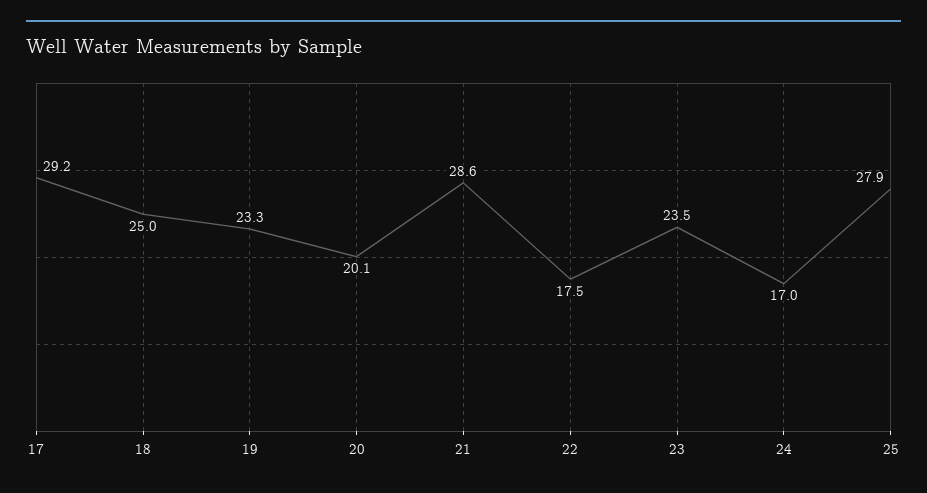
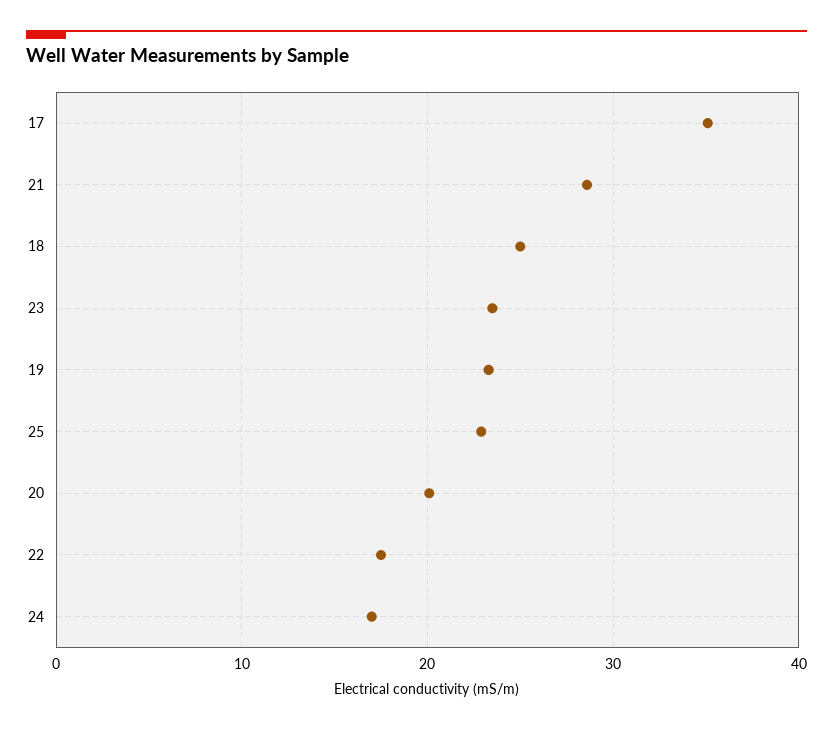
17: 29.2 -> 35
25: 27.9 -> 23

